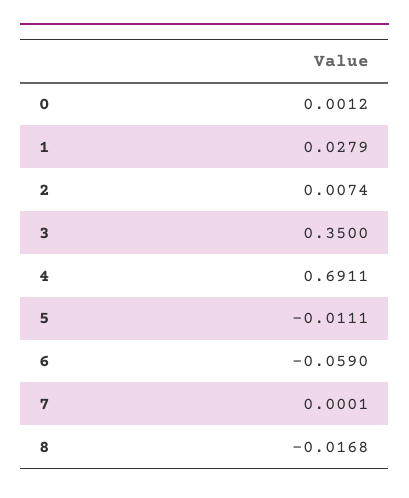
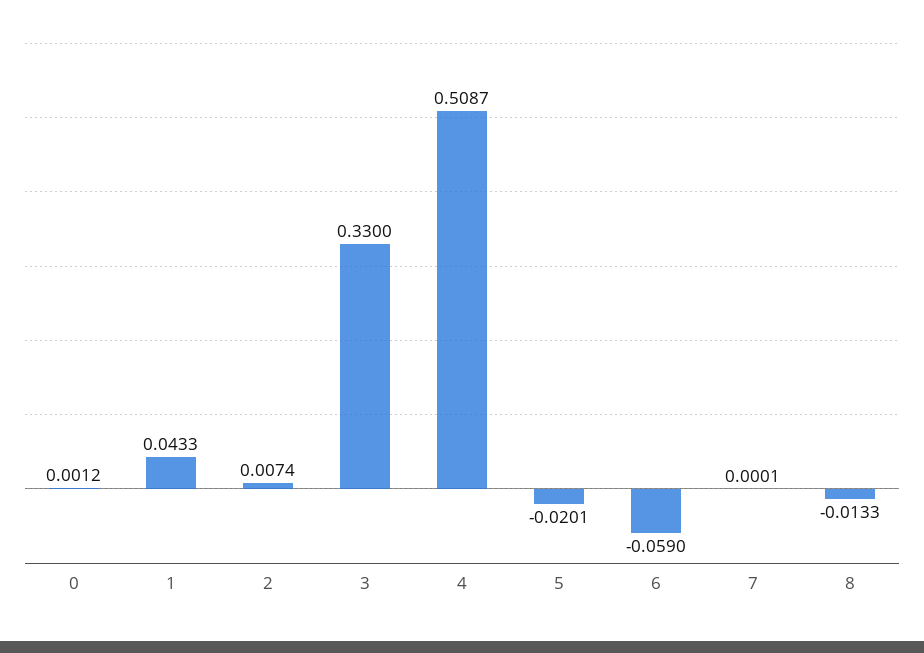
1: 0.0279 -> 0.0433
3: 0.35 -> 0.33
4: 0.6911 -> 0.5087
5: -0.0111 -> -0.0201
8: -0.0168 -> -0.0133

